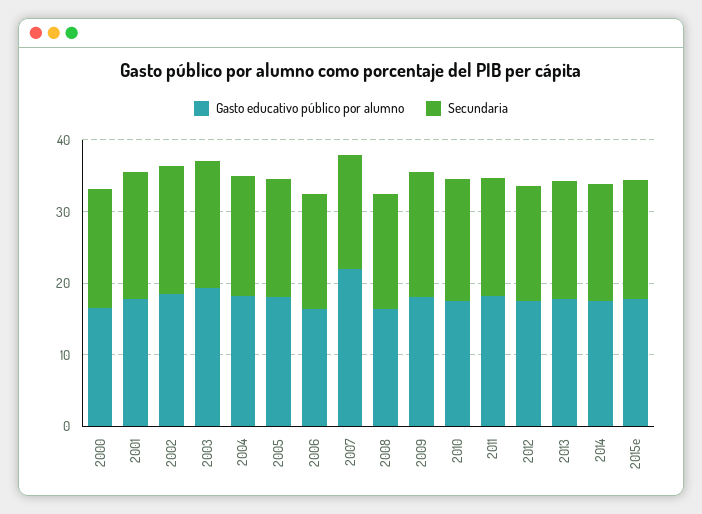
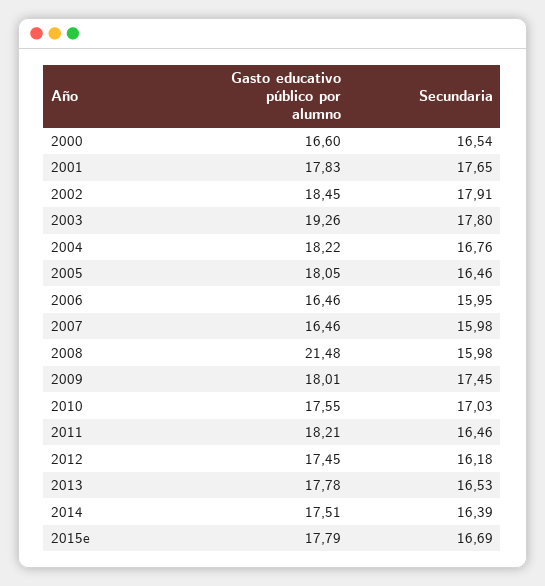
Gasto educativo público por alumno, 2007: 22 -> 16.46
Gasto educativo público por alumno, 2008: 16 -> 21.48

